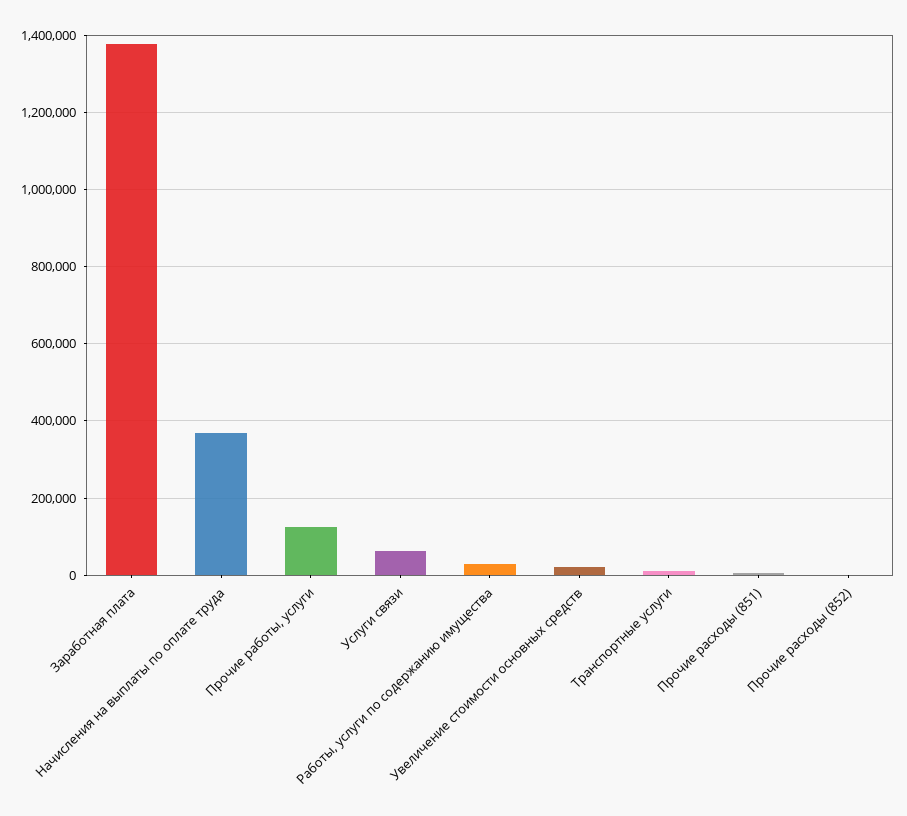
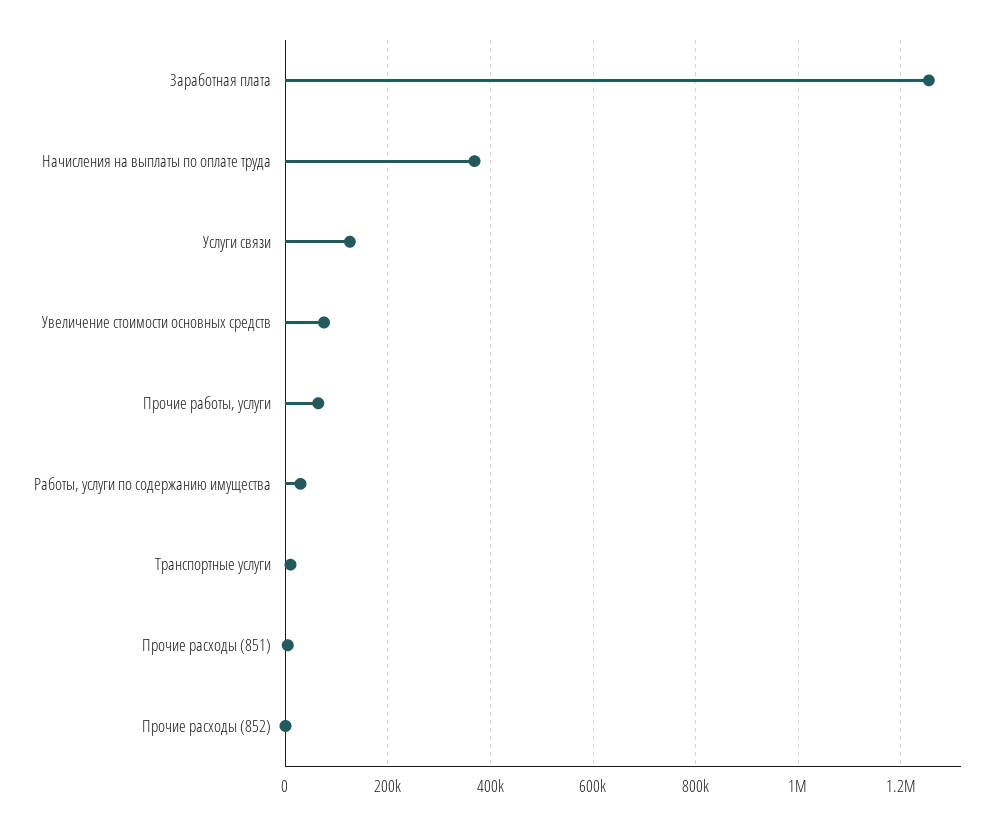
Заработная плата: 1380000 -> 1260000
Прочие работы, услуги: 120000 -> 60000
Услуги связи: 60000 -> 120000
Увеличение стоимости основных средств: 20000 -> 80000

